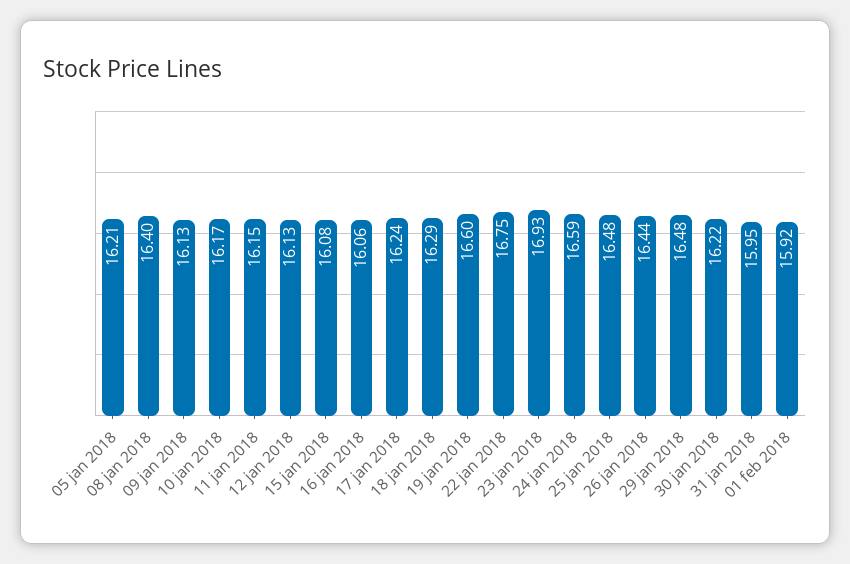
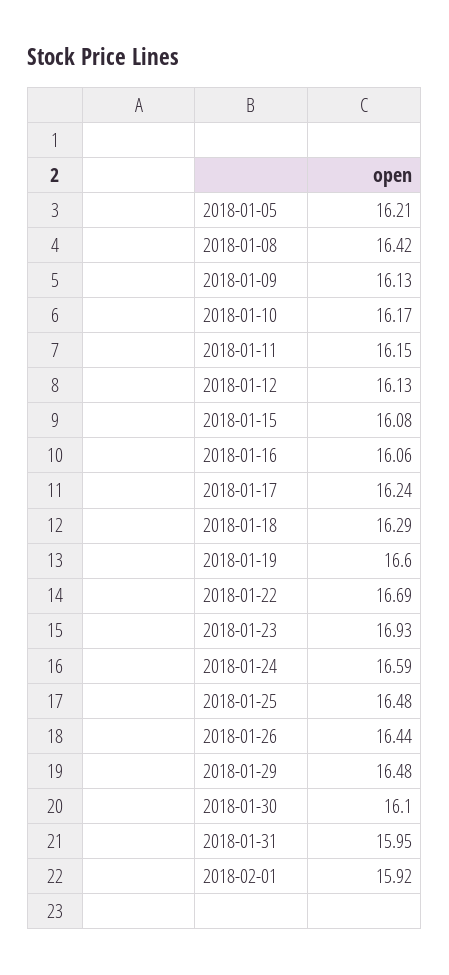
08 jan 2018: 16.4 -> 16.42
22 jan 2018: 16.75 -> 16.69
30 jan 2018: 16.22 -> 16.1

